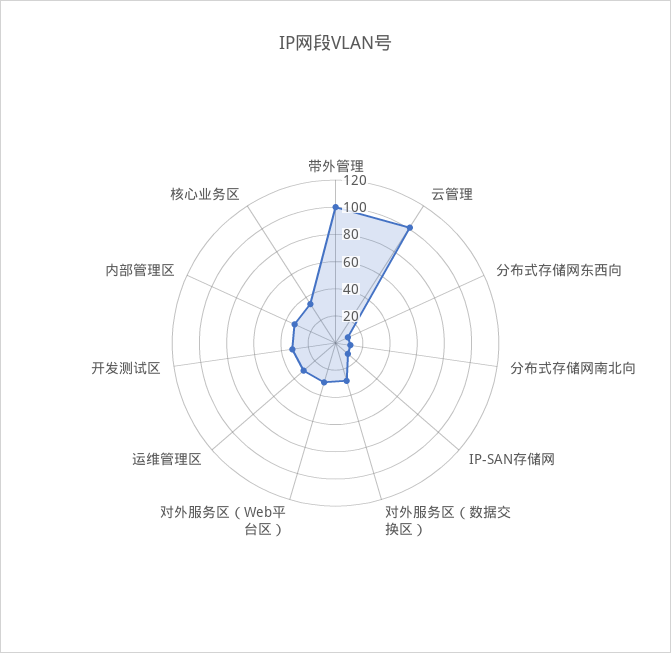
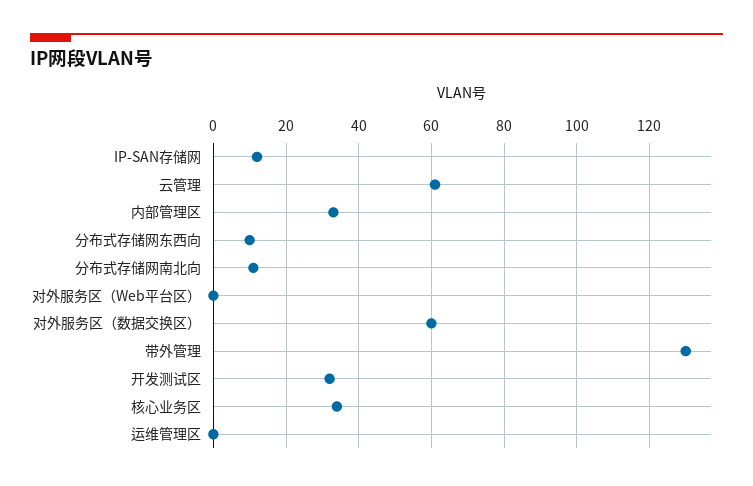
带外管理: 100 -> 130
云管理: 100 -> 60
对外服务区（数据交换区）: 30 -> 60
对外服务区（Web平台区）: 30 -> 0
运维管理区: 30 -> 0

